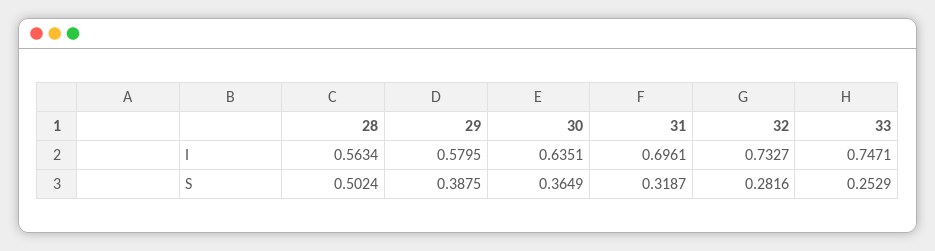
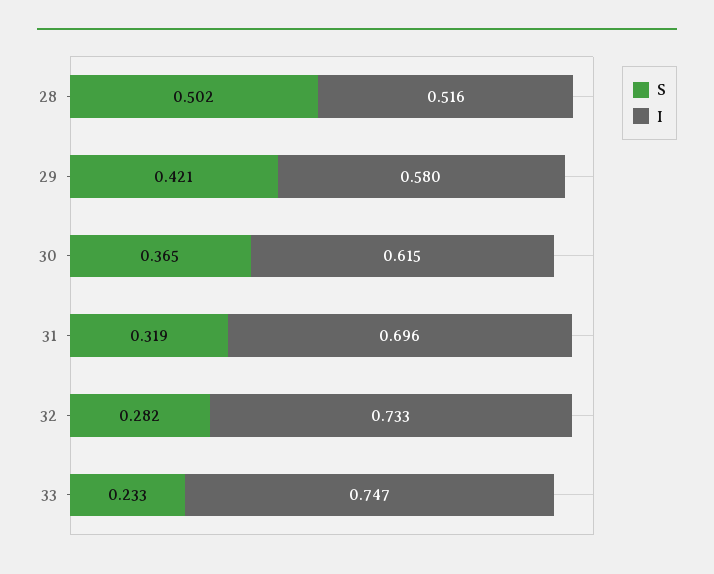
I, 28: 0.5634 -> 0.516
I, 30: 0.6351 -> 0.615
S, 29: 0.3875 -> 0.421
S, 33: 0.2529 -> 0.233

